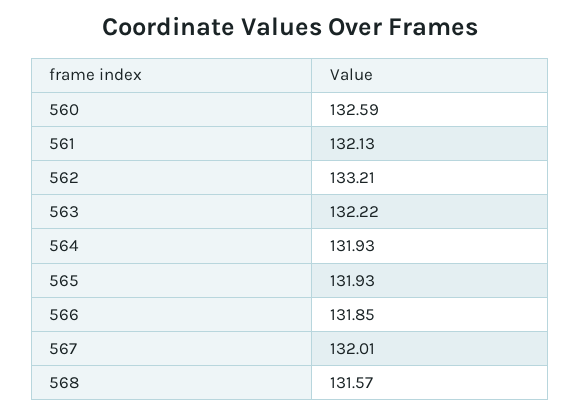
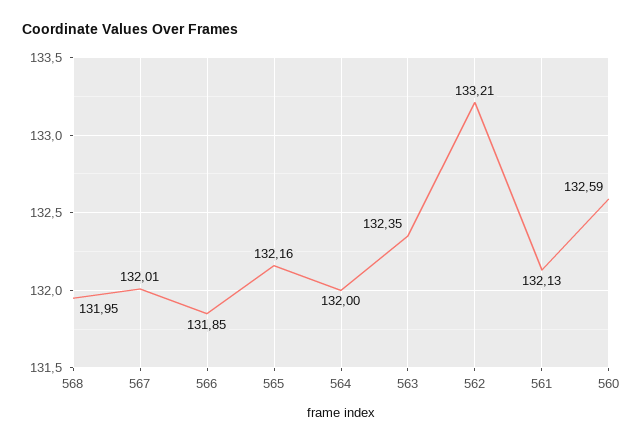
563: 132.22 -> 132.35
564: 131.93 -> 132
565: 131.93 -> 132.16
568: 131.57 -> 131.95

